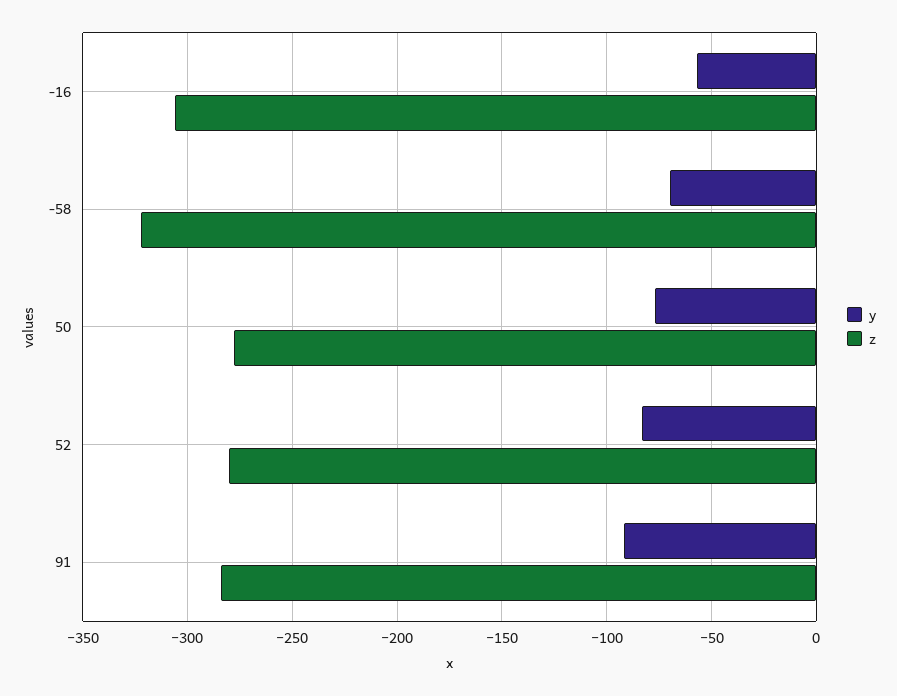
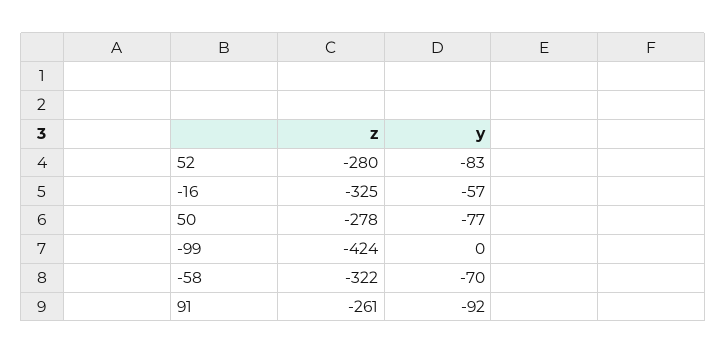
z, -16: -305 -> -325
z, 91: -285 -> -261
z, -99: none -> -424
y, -99: none -> 0

